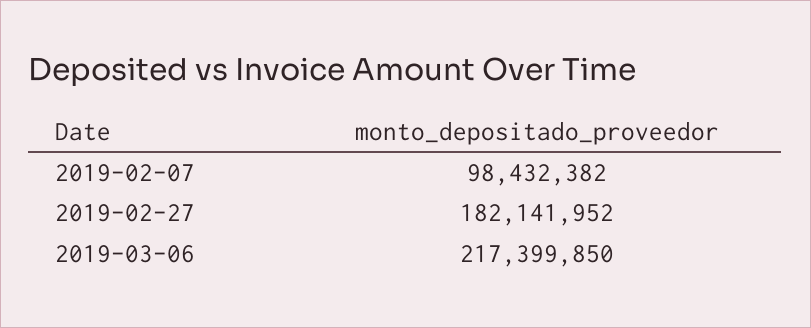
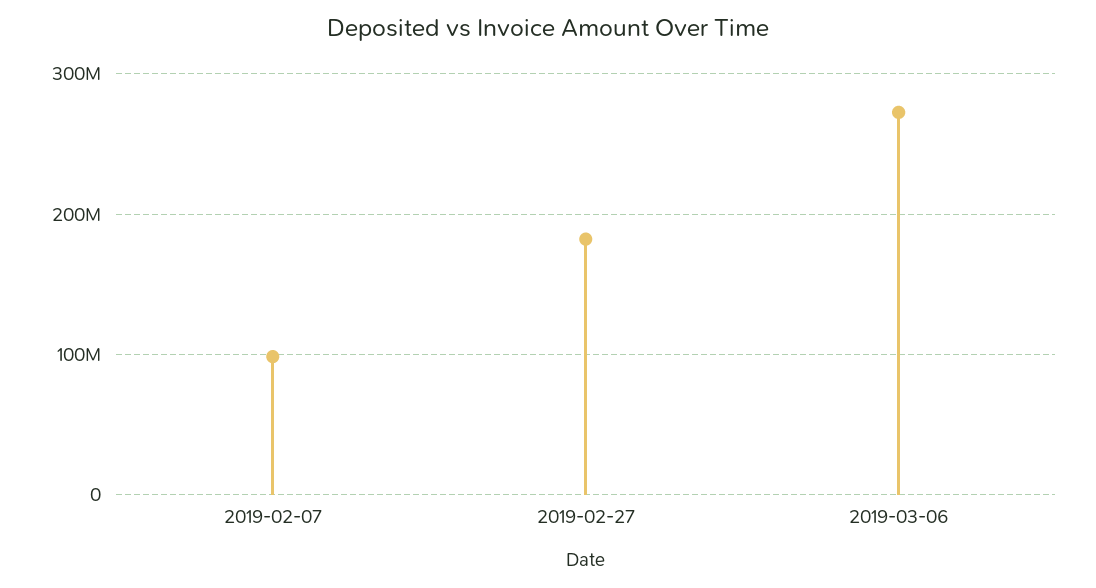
2019-03-06: 217399850 -> 270000000

